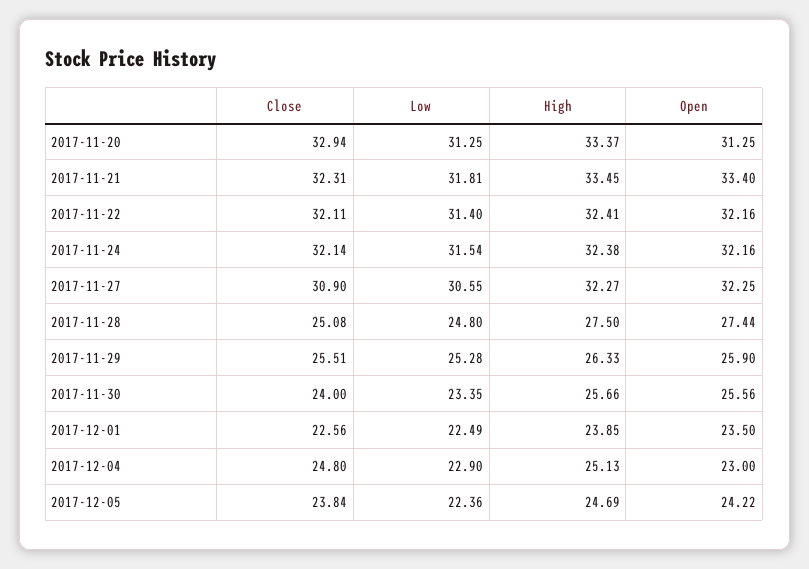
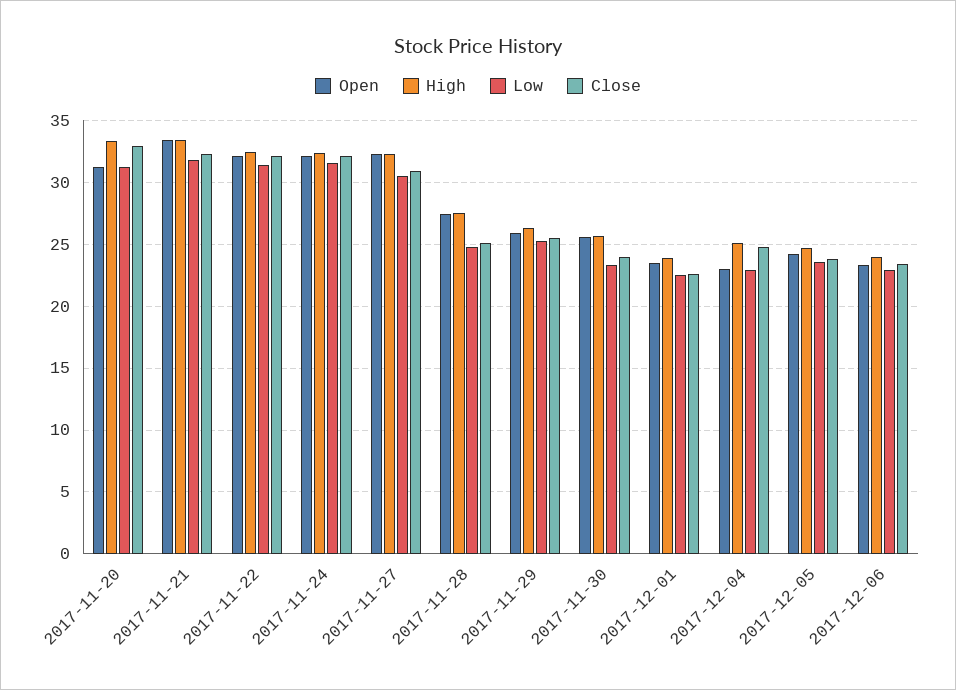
Low, 2017-12-05: 22.36 -> 23.5
Open, 2017-12-06: none -> 23.5
High, 2017-12-06: none -> 24
Low, 2017-12-06: none -> 23
Close, 2017-12-06: none -> 23.5

